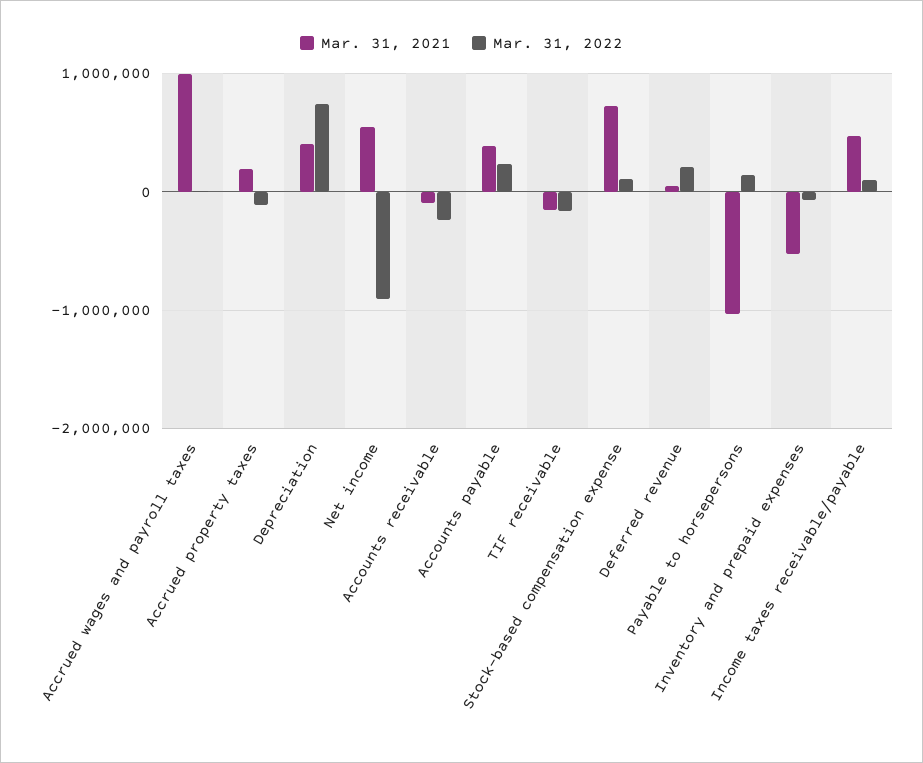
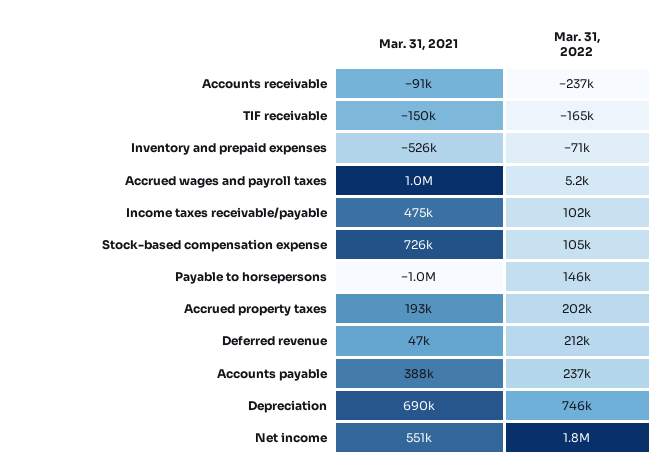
Mar. 31, 2022, Accrued property taxes: -100000 -> 202000
Mar. 31, 2021, Depreciation: 400000 -> 690000
Mar. 31, 2022, Net income: -900000 -> 1800000

